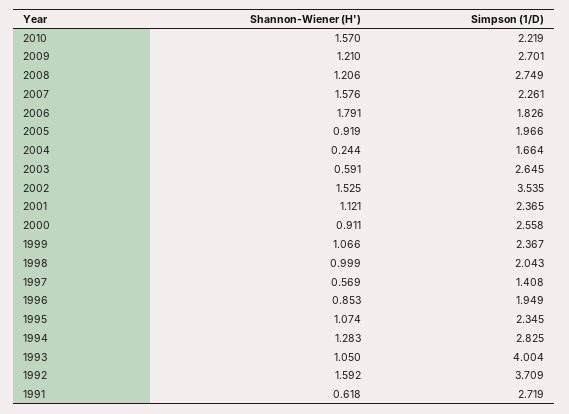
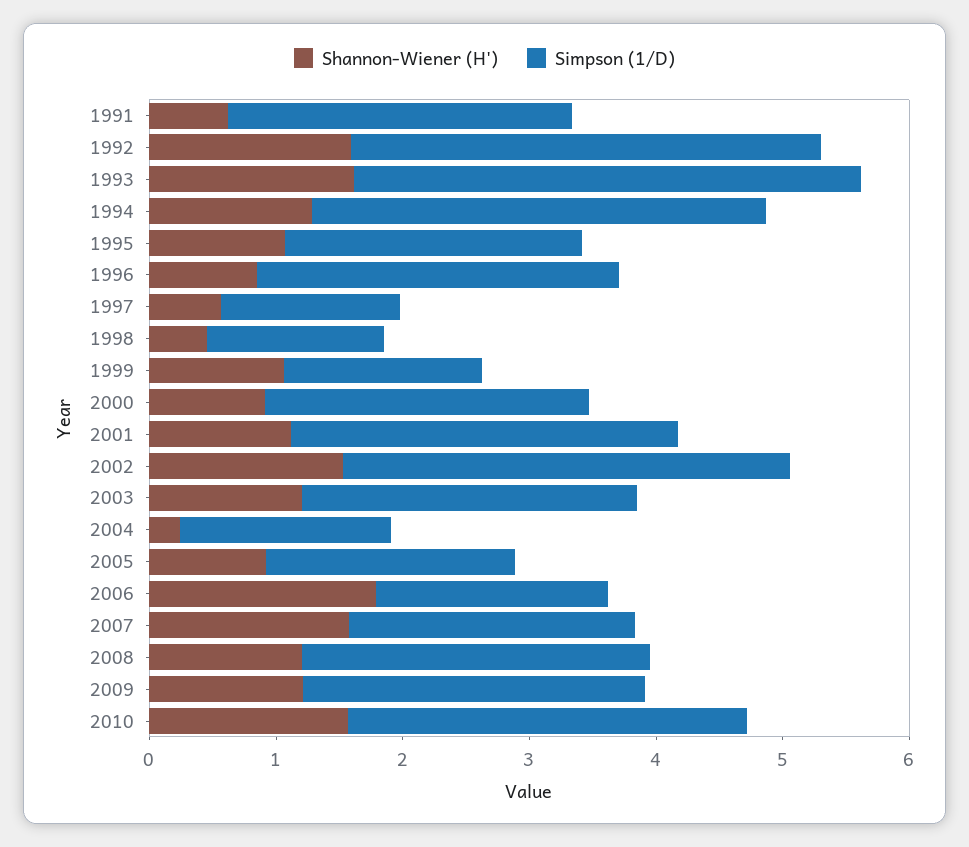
Simpson (1/D), 2010: 2.219 -> 3.2
Shannon-Wiener (H'), 2003: 0.591 -> 1.2
Simpson (1/D), 2001: 2.365 -> 3
Simpson (1/D), 1999: 2.367 -> 1.6
Shannon-Wiener (H'), 1998: 0.999 -> 0.4
Simpson (1/D), 1998: 2.043 -> 1.4
Simpson (1/D), 1996: 1.949 -> 2.8
Simpson (1/D), 1994: 2.825 -> 3.6
Shannon-Wiener (H'), 1993: 1.05 -> 1.6

